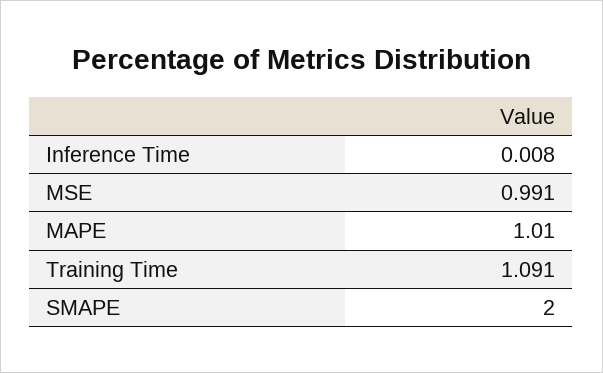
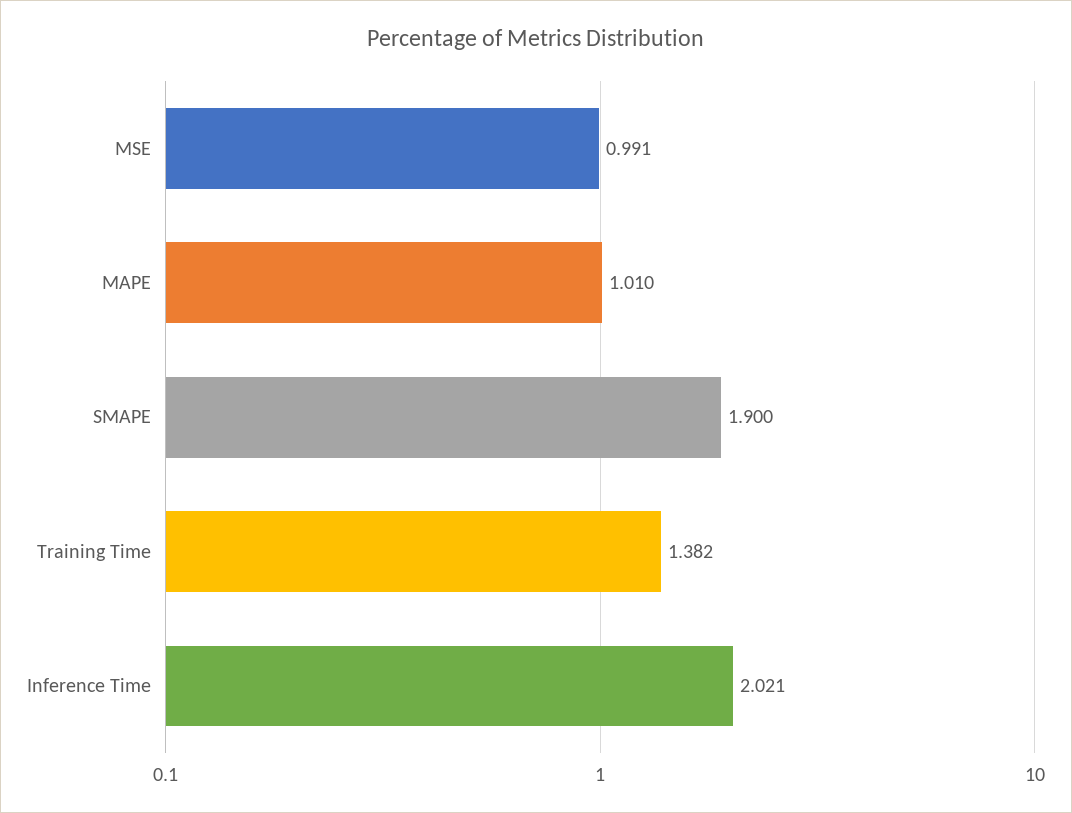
Inference Time: 0.008 -> 2.021
Training Time: 1.091 -> 1.382
SMAPE: 2 -> 1.9

